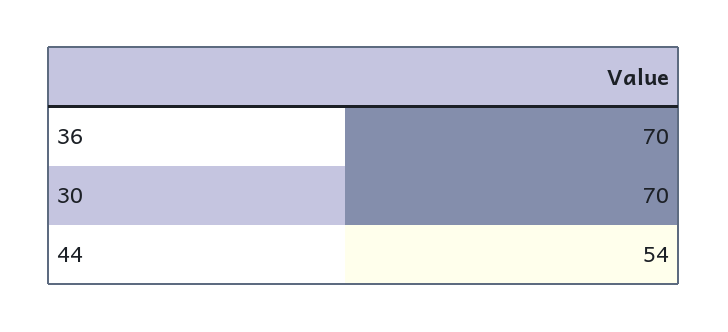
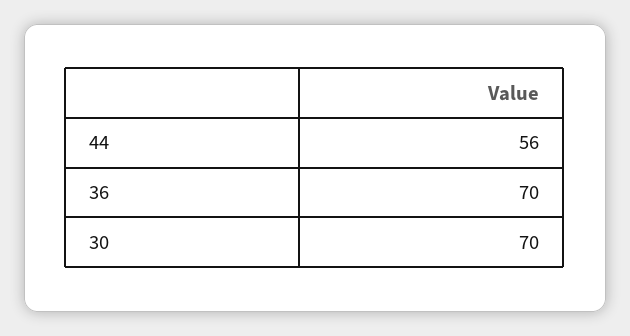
44: 54 -> 56

